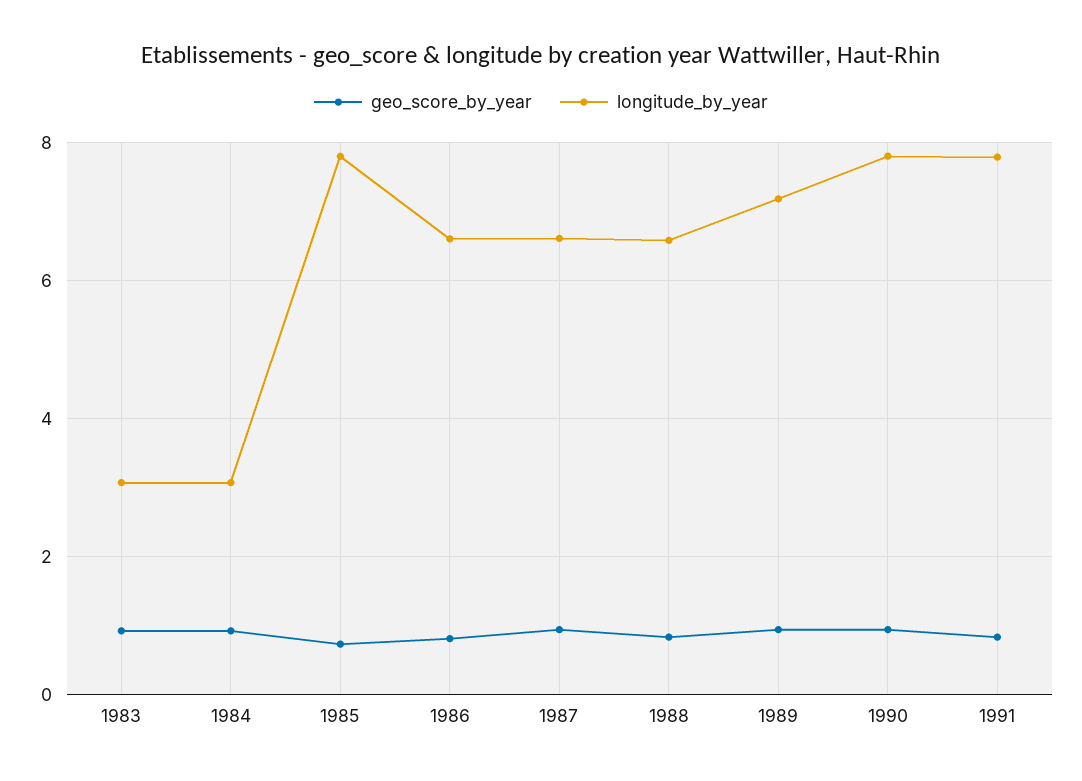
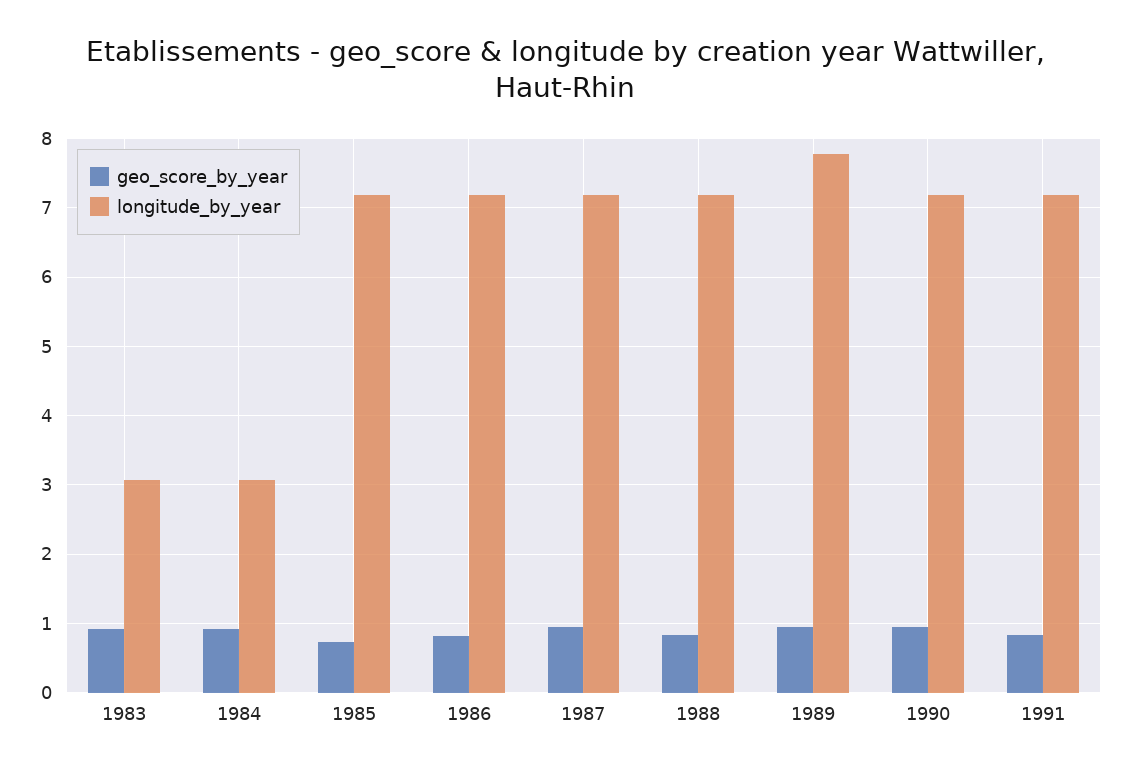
longitude_by_year, 1985: 7.8 -> 7.2
longitude_by_year, 1986: 6.6 -> 7.2
longitude_by_year, 1987: 6.6 -> 7.2
longitude_by_year, 1988: 6.6 -> 7.2
longitude_by_year, 1989: 7.2 -> 7.8
longitude_by_year, 1990: 7.8 -> 7.2
longitude_by_year, 1991: 7.8 -> 7.2

